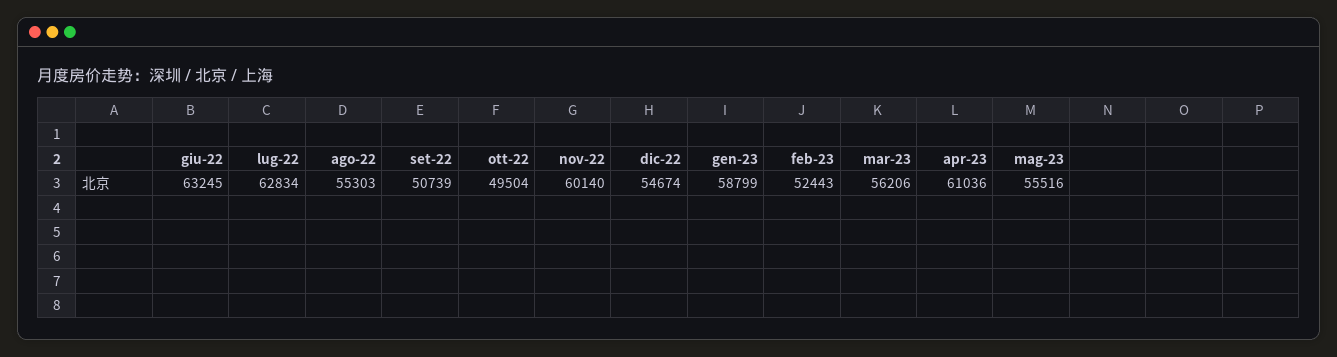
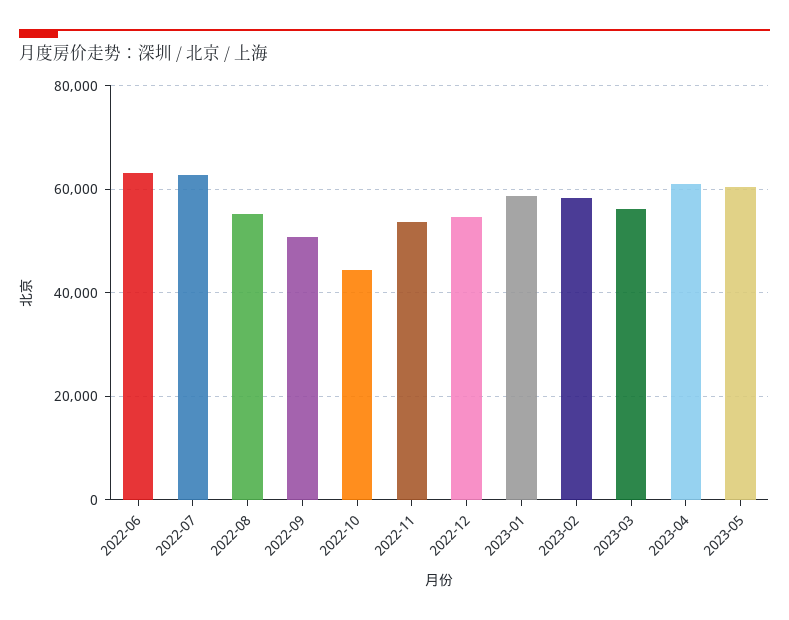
ott-22: 49504 -> 44000
nov-22: 60140 -> 54000
feb-23: 52443 -> 58000
mag-23: 55516 -> 60000

